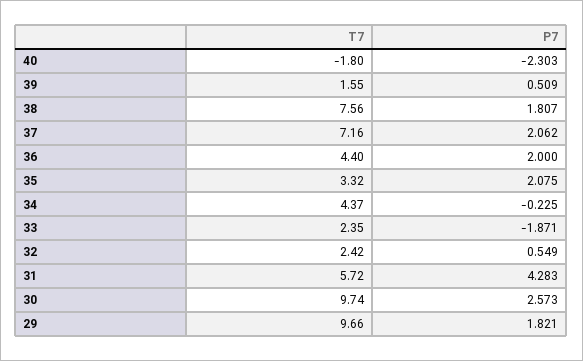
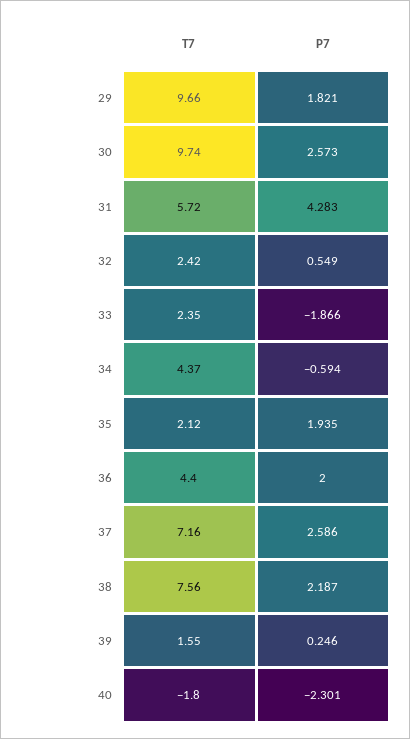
P7, 40: -2.303 -> -2.301
P7, 39: 0.509 -> 0.246
P7, 38: 1.807 -> 2.187
P7, 37: 2.062 -> 2.586
T7, 35: 3.32 -> 2.12
P7, 35: 2.075 -> 1.935
P7, 34: -0.225 -> -0.594
P7, 33: -1.871 -> -1.866

